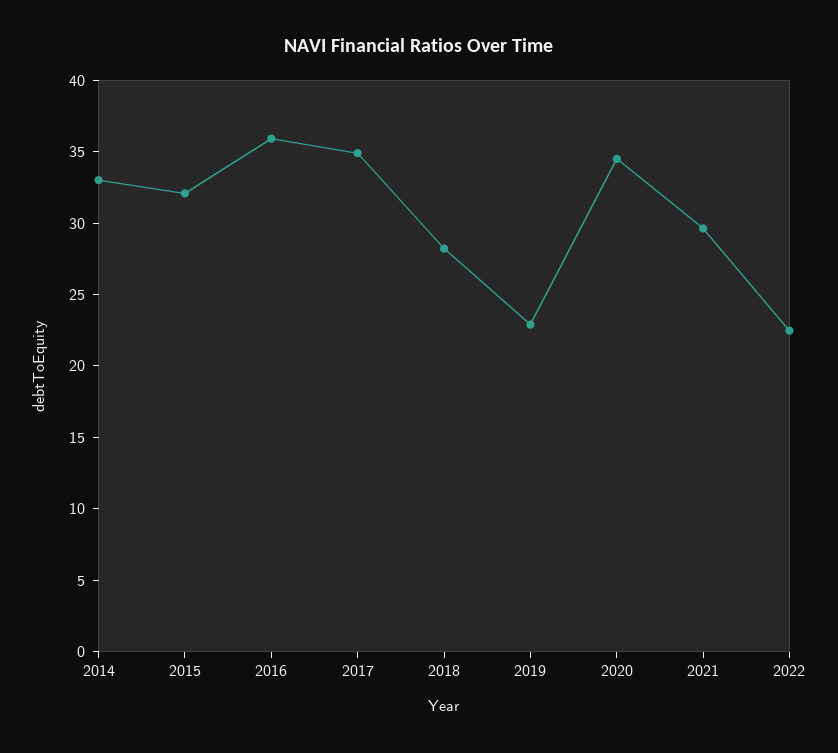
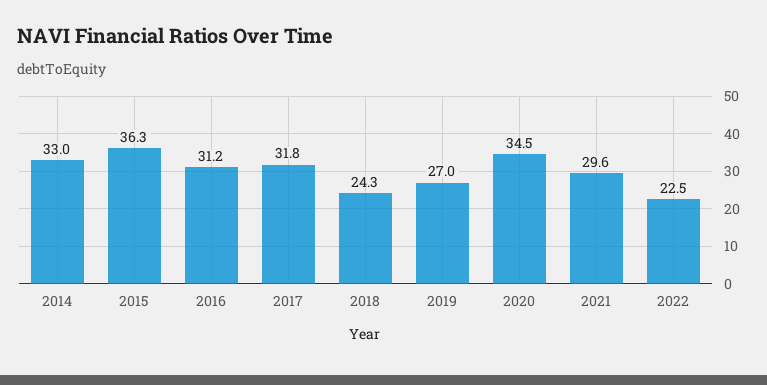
2015: 32 -> 36.3
2016: 36 -> 31.2
2017: 35 -> 31.8
2018: 28 -> 24.3
2019: 23 -> 27

